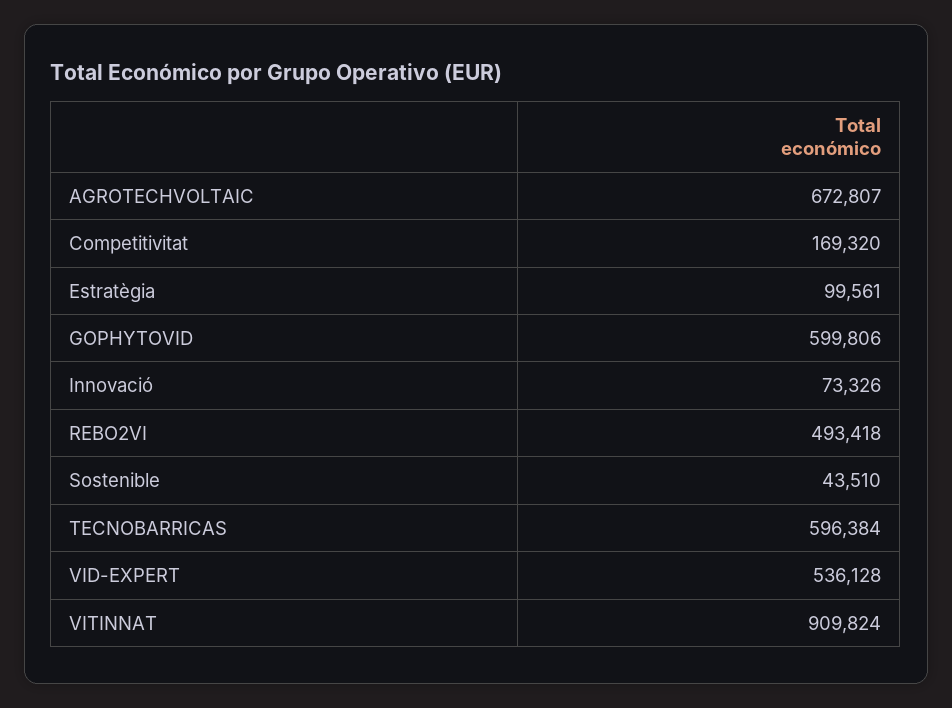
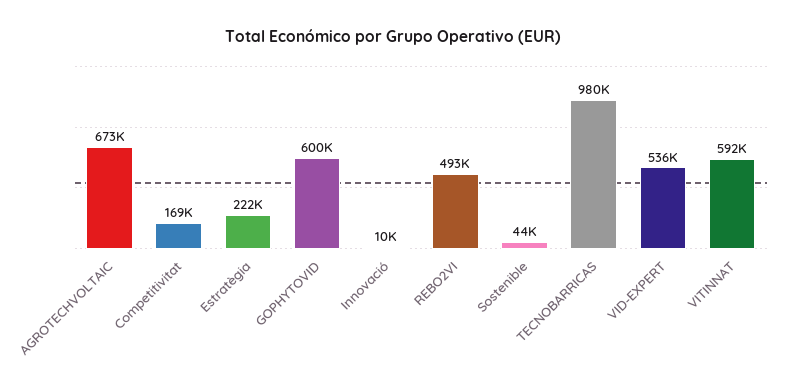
Estratègia: 99561 -> 222000
Innovació: 73326 -> 10000
TECNOBARRICAS: 596384 -> 980000
VITINNAT: 909824 -> 592000

